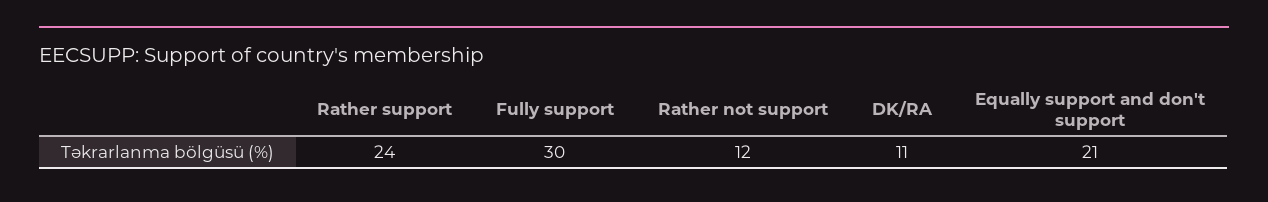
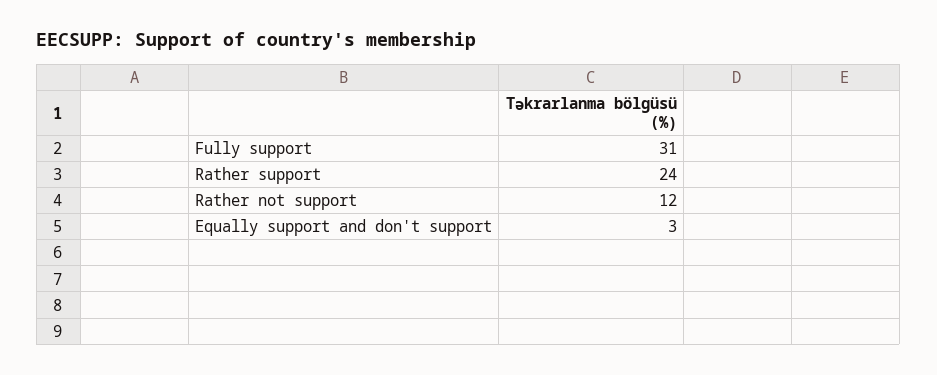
Fully support: 30 -> 31
DK/RA: 11 -> none
Equally support and don't support: 21 -> 3

